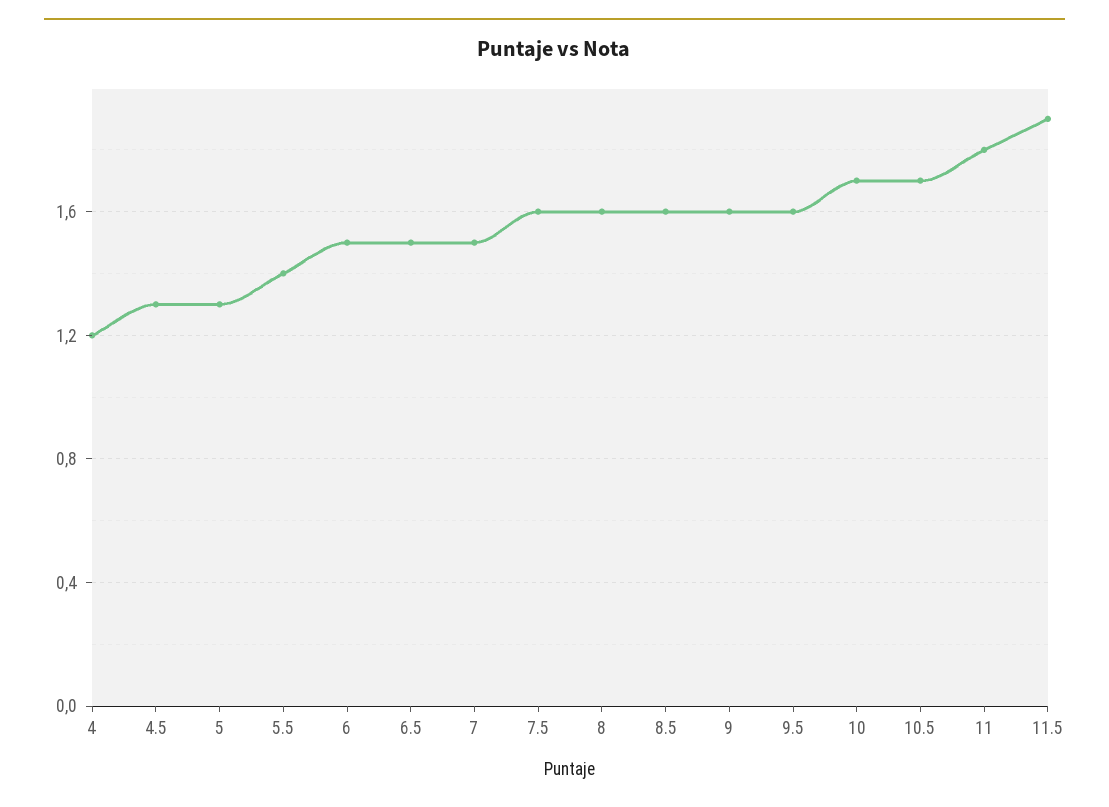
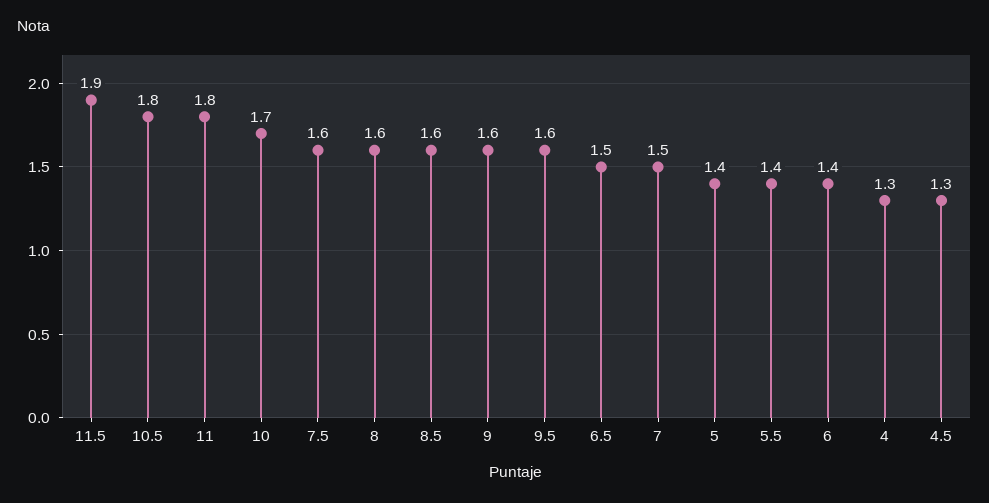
4: 1.2 -> 1.3
5: 1.3 -> 1.4
6: 1.5 -> 1.4
10.5: 1.7 -> 1.8

